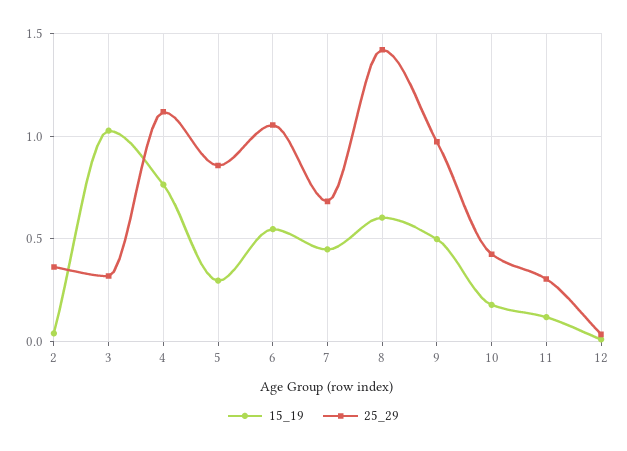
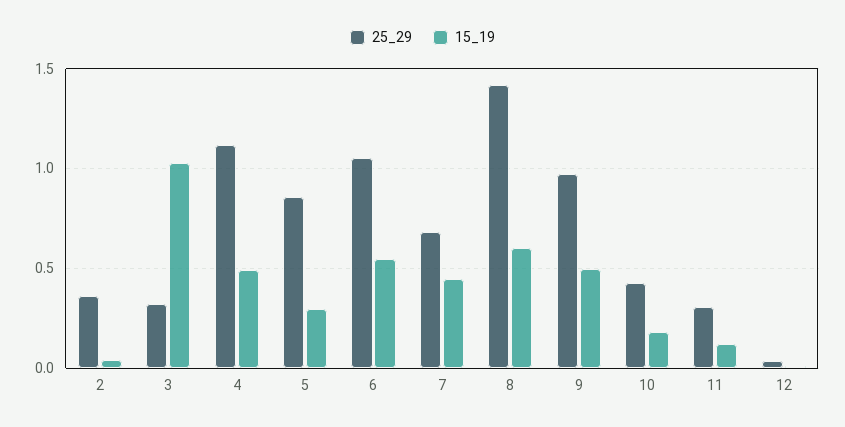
15_19, 4: 0.75 -> 0.5

